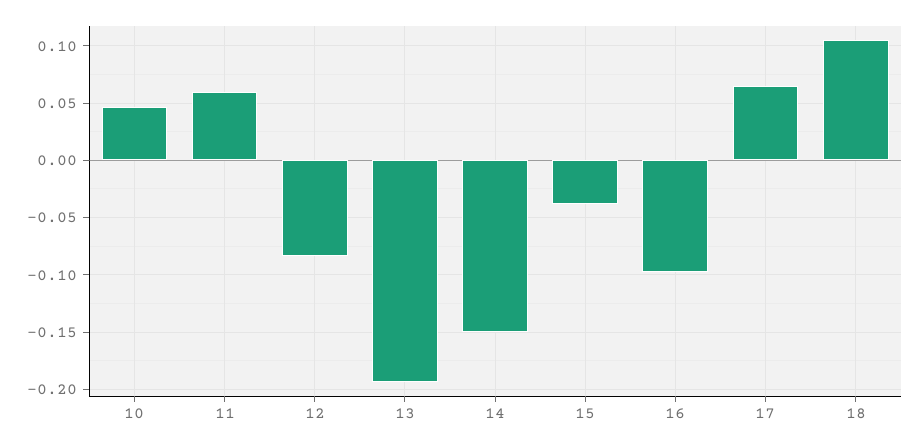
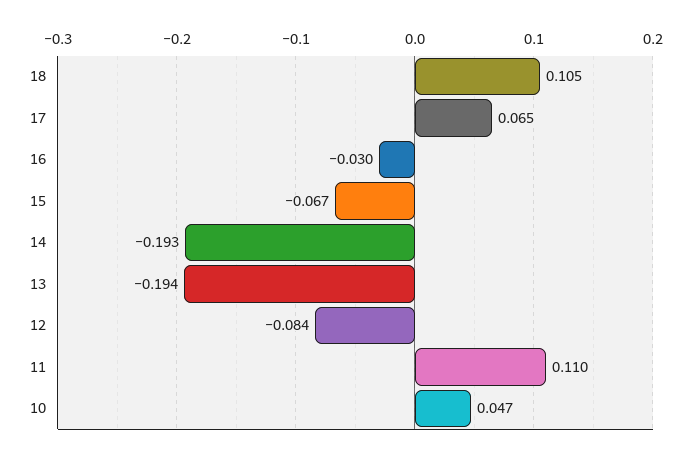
11: 0.06 -> 0.11
14: -0.15 -> -0.193
15: -0.04 -> -0.067
16: -0.1 -> -0.03

